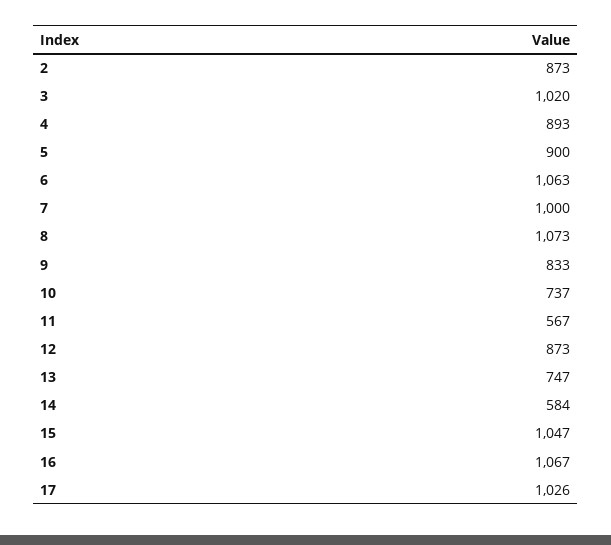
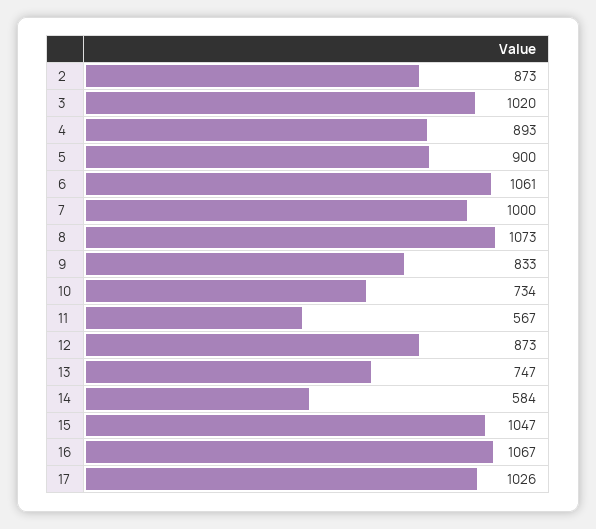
6: 1063 -> 1061
10: 737 -> 734

